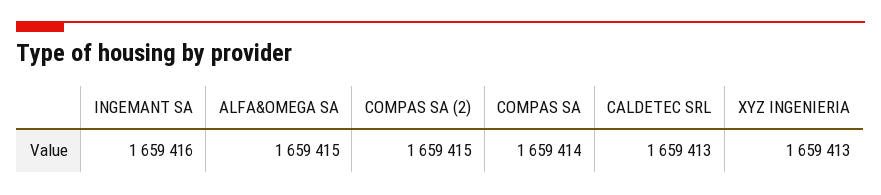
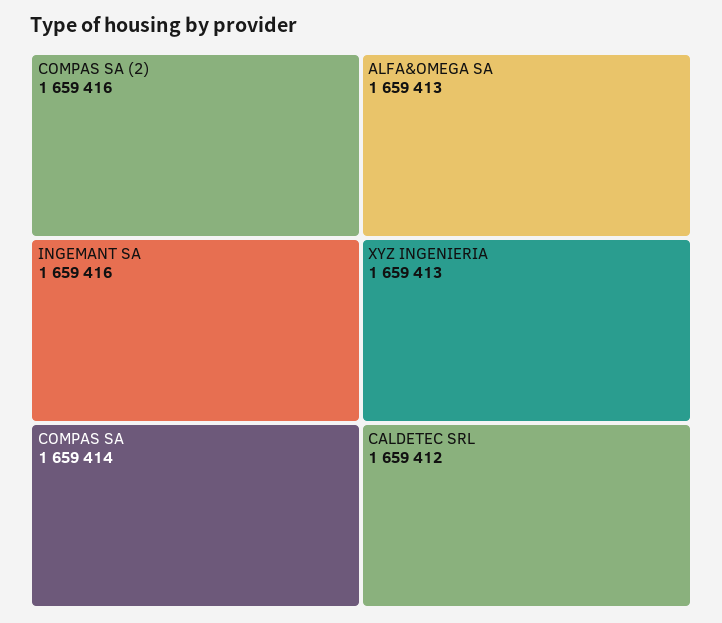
ALFA&OMEGA SA: 1659415 -> 1659413
COMPAS SA (2): 1659415 -> 1659416
CALDETEC SRL: 1659413 -> 1659412

